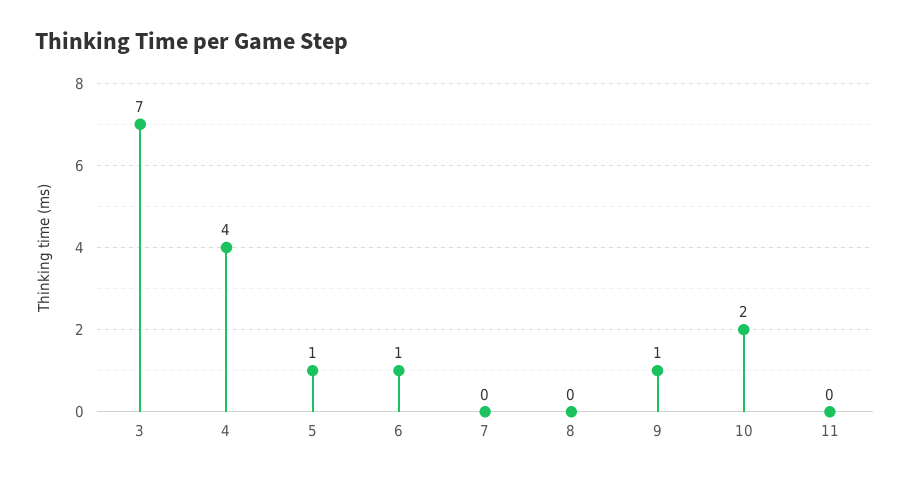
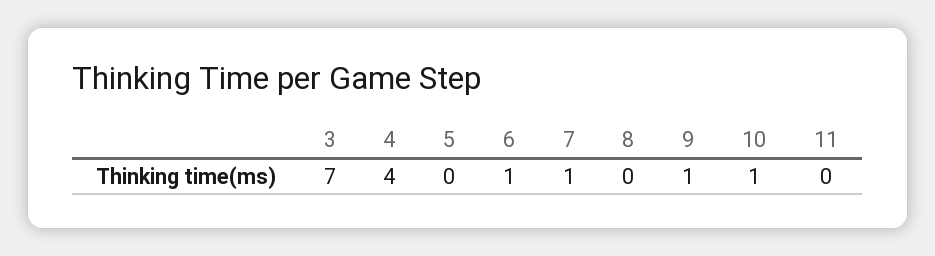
5: 1 -> 0
7: 0 -> 1
10: 2 -> 1

